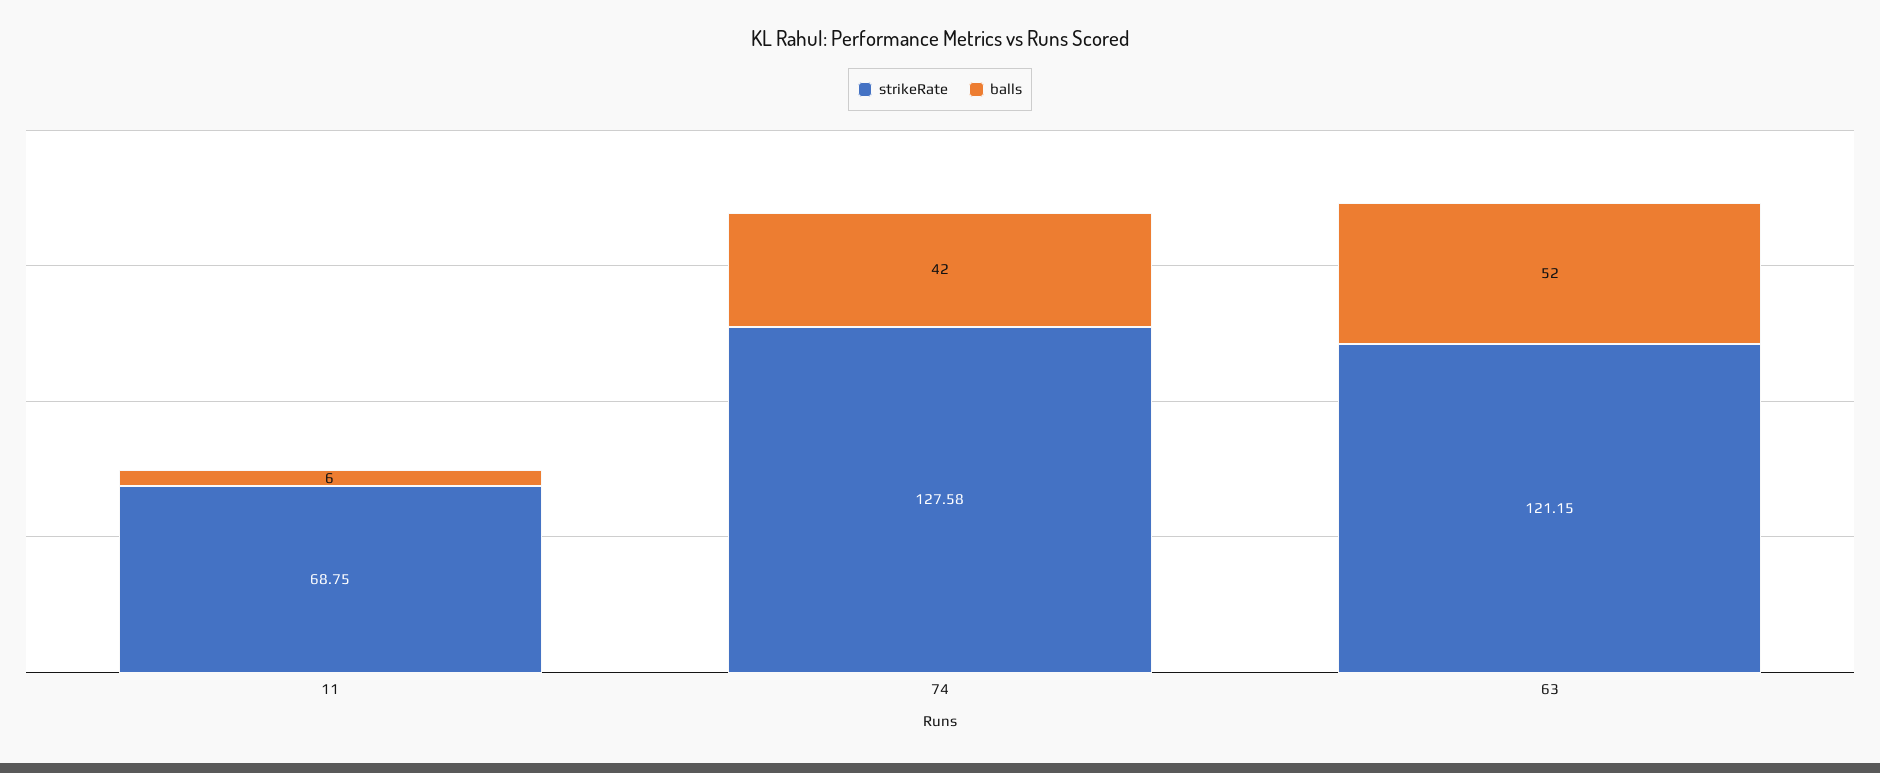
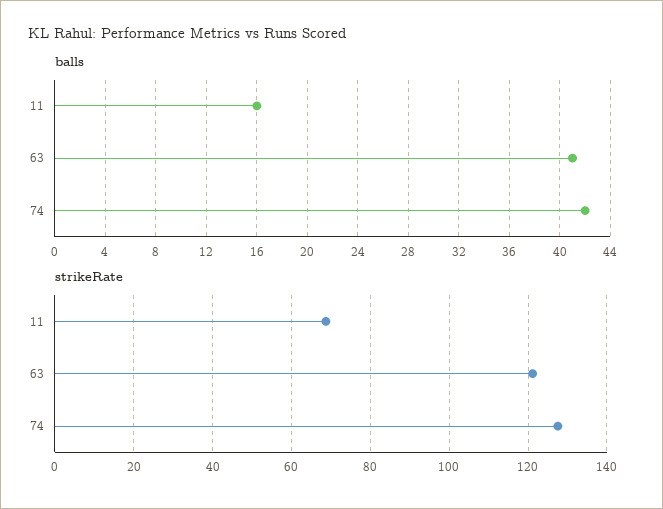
balls, 11: 6 -> 16
balls, 63: 52 -> 41

